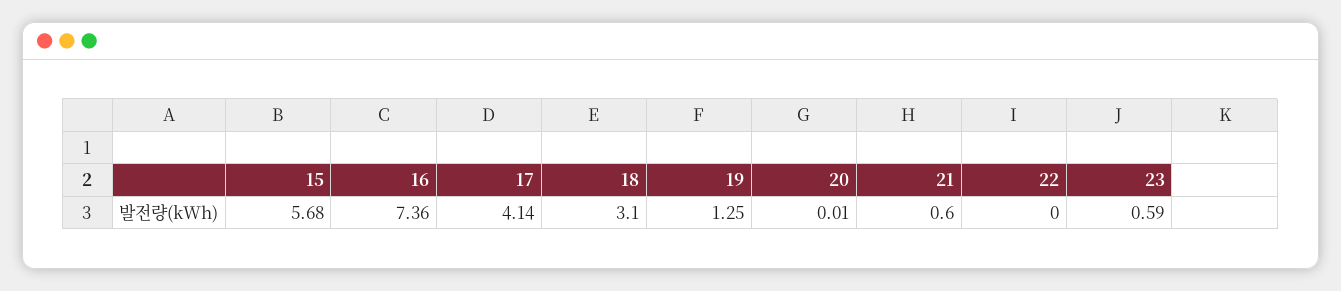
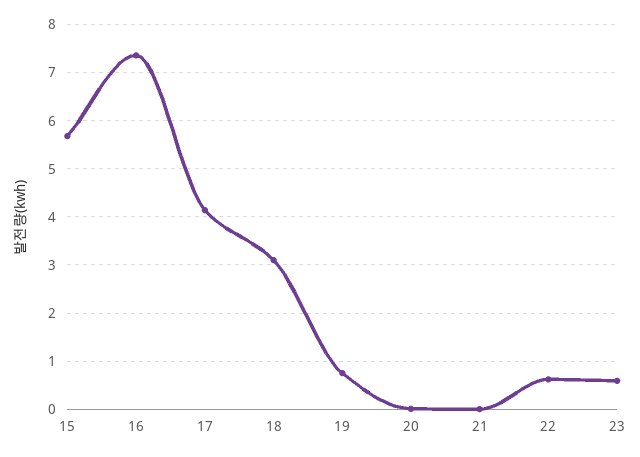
19: 1.25 -> 0.8
21: 0.6 -> 0
22: 0 -> 0.6

